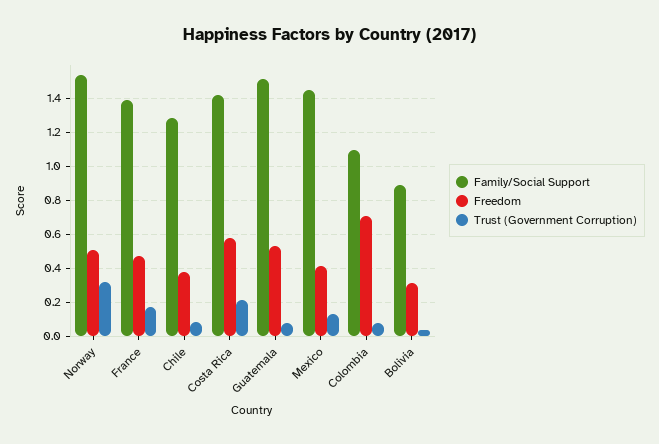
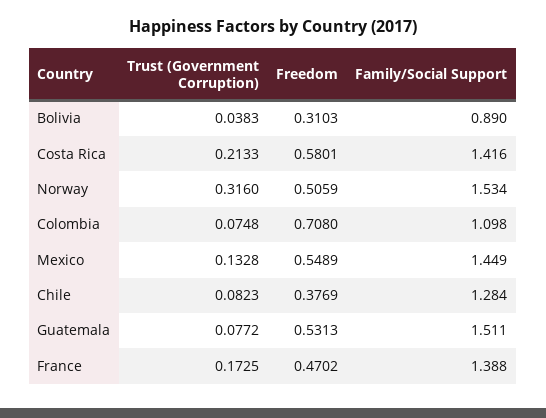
Freedom, Mexico: 0.4 -> 0.5489

